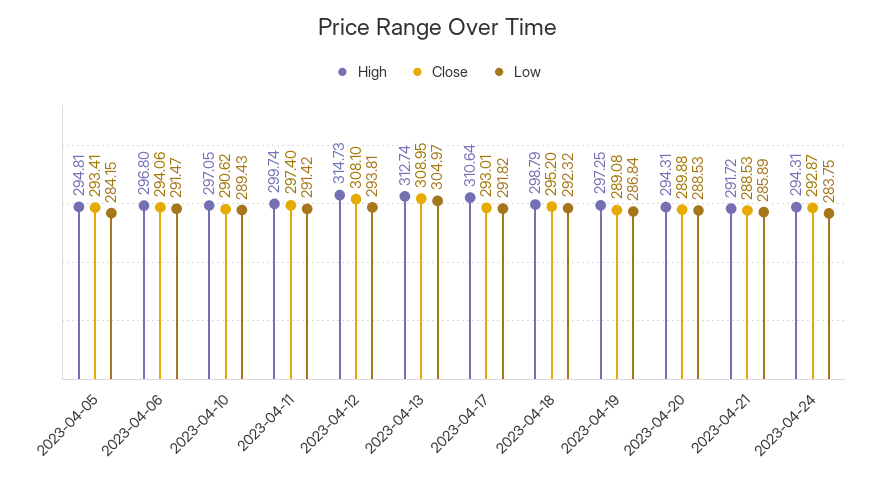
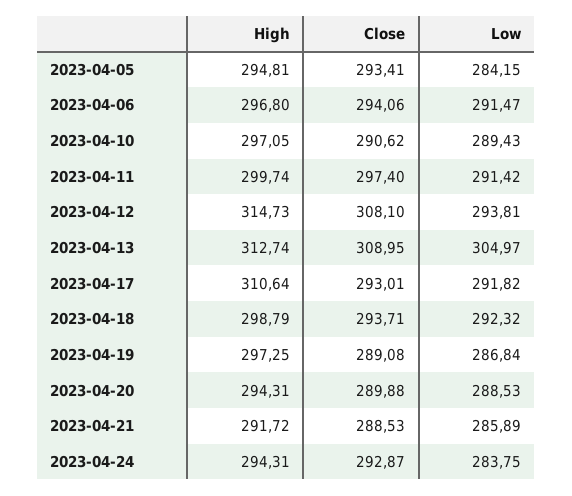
Close, 2023-04-18: 295.2 -> 293.71

